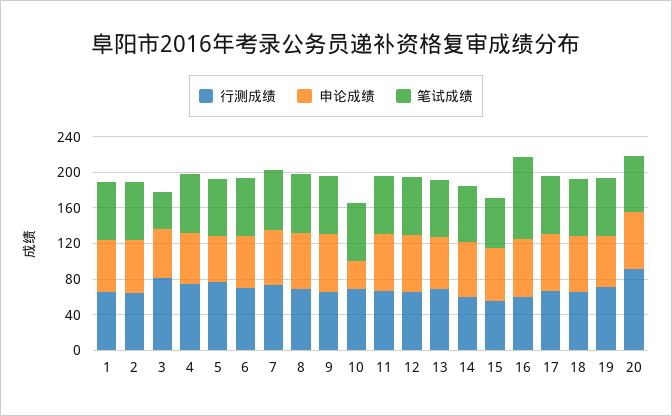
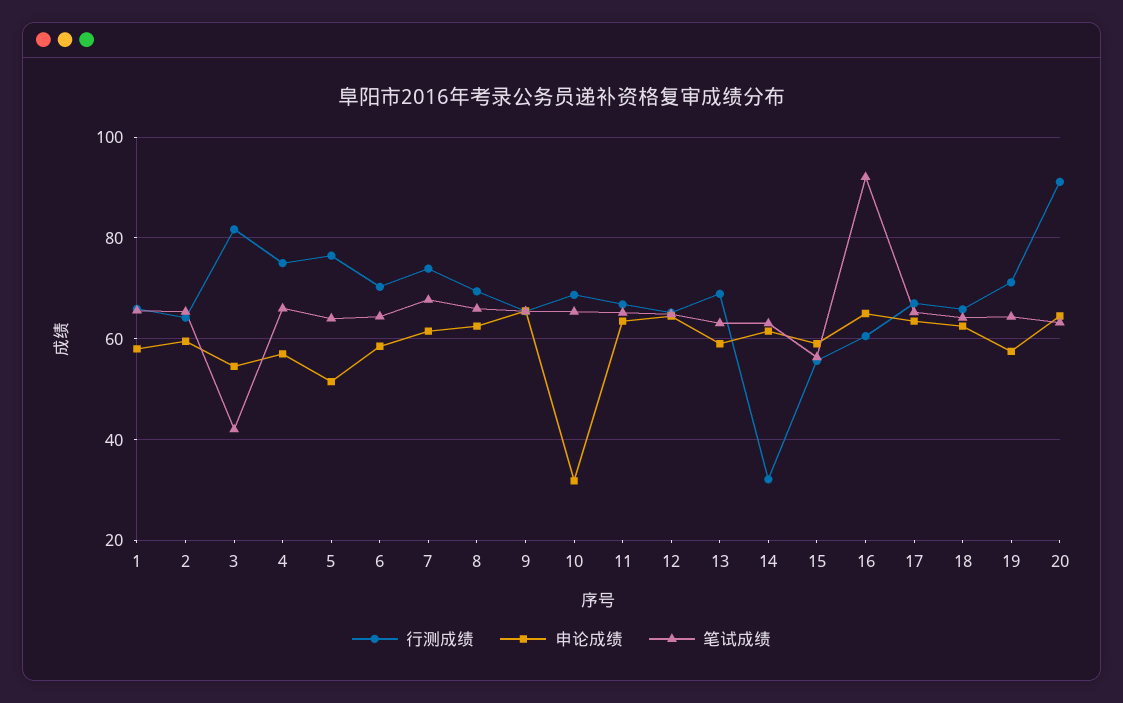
行测成绩, 14: 60 -> 32

